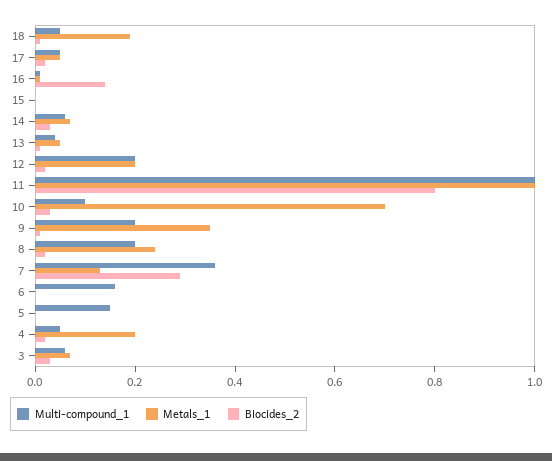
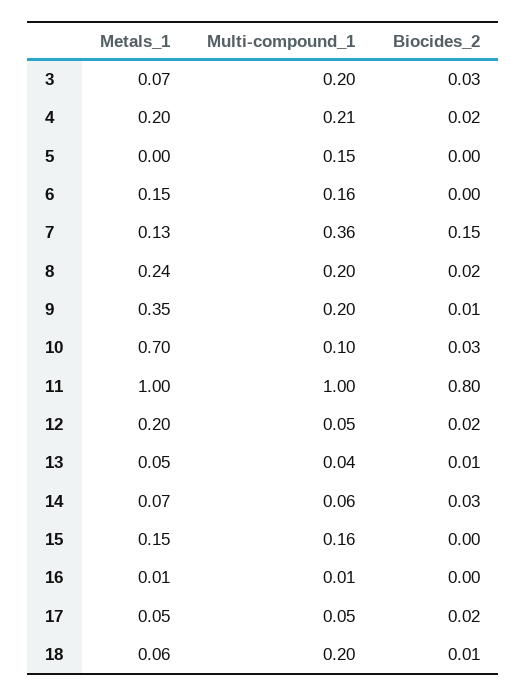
Multi-compound_1, 18: 0.05 -> 0.2
Metals_1, 18: 0.2 -> 0.06
Biocides_2, 16: 0.15 -> 0
Multi-compound_1, 15: 0 -> 0.16
Metals_1, 15: 0 -> 0.15
Multi-compound_1, 12: 0.2 -> 0.05
Biocides_2, 7: 0.3 -> 0.15
Metals_1, 6: 0 -> 0.15
Multi-compound_1, 4: 0.05 -> 0.21
Multi-compound_1, 3: 0.05 -> 0.2

